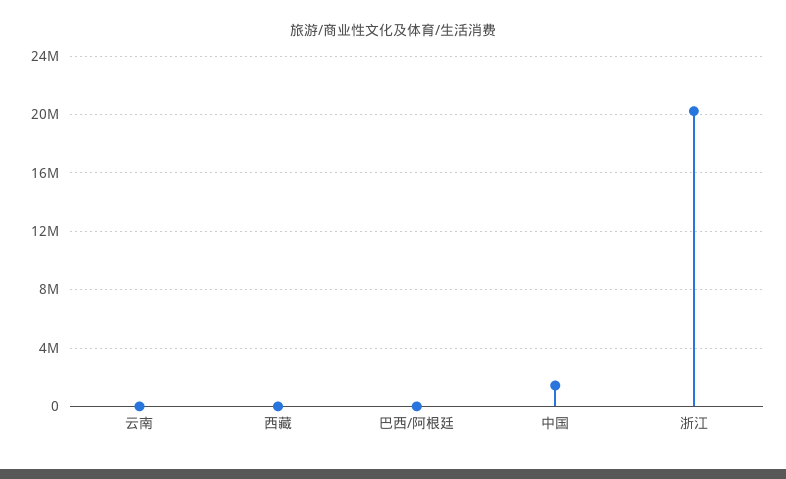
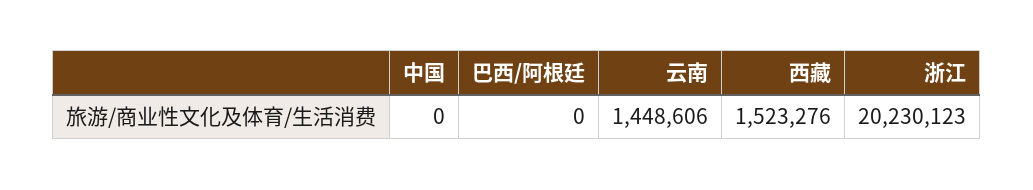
云南: 0 -> 1448606
西藏: 0 -> 1523276
中国: 1500000 -> 0

